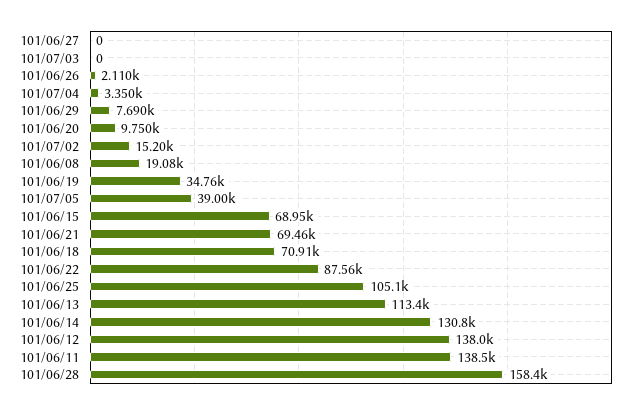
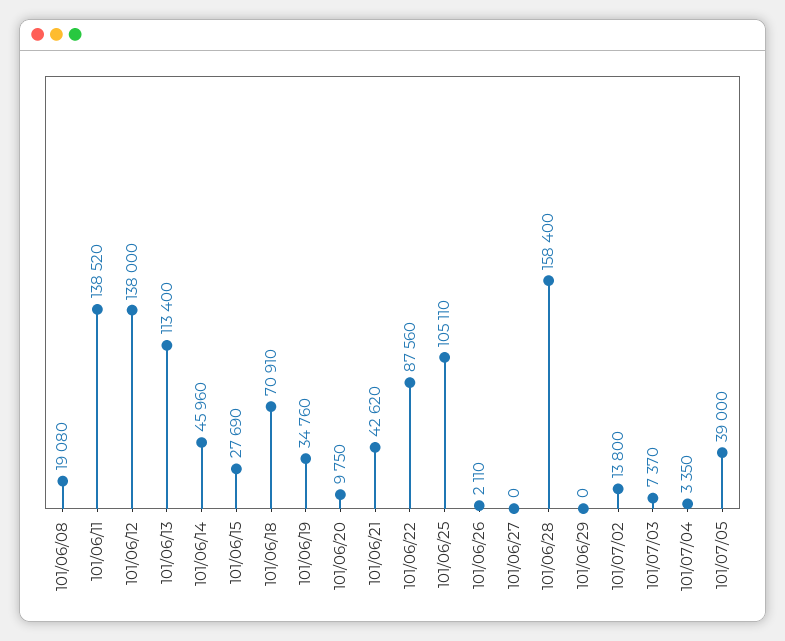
101/07/03: 0 -> 7370
101/06/29: 7690 -> 0
101/07/02: 15200 -> 13800
101/06/15: 68950 -> 27690
101/06/21: 69460 -> 42620
101/06/14: 130800 -> 45960

